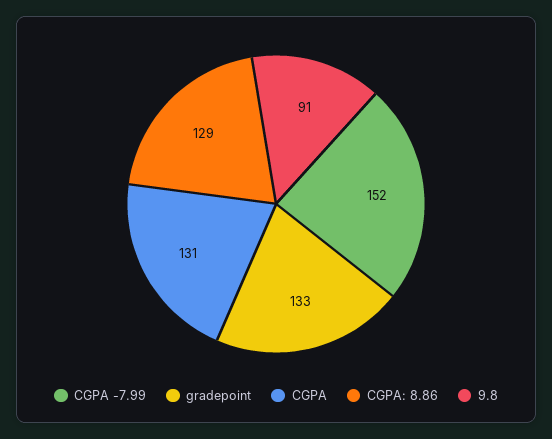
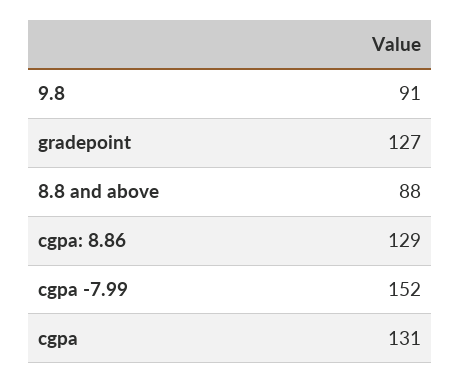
gradepoint: 133 -> 127
8.8 and above: none -> 88

